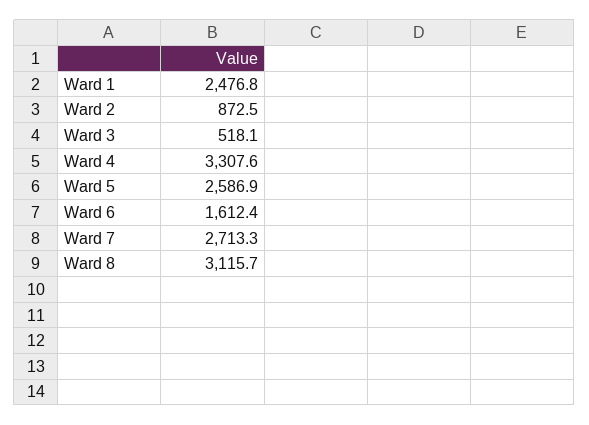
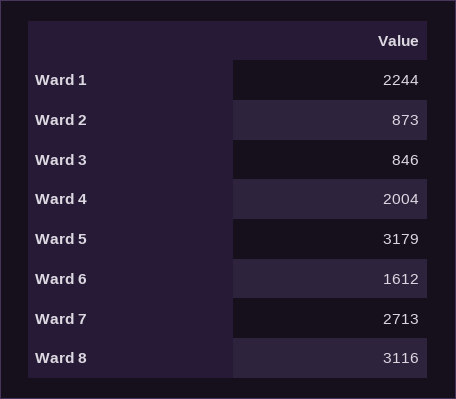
Ward 1: 2476.8 -> 2244
Ward 3: 518.1 -> 846
Ward 4: 3307.6 -> 2004
Ward 5: 2586.9 -> 3179

